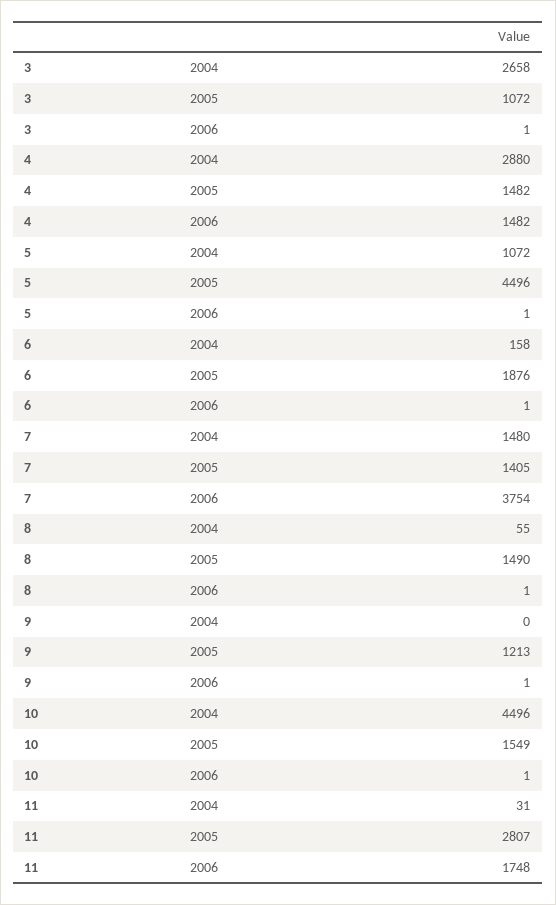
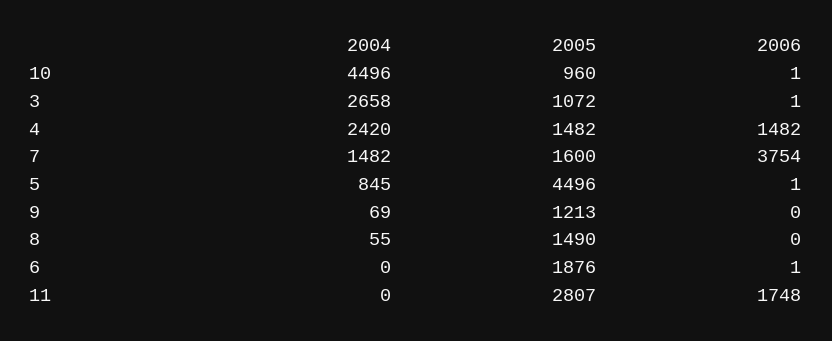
4, 2004: 2880 -> 2420
5, 2004: 1072 -> 845
6, 2004: 158 -> 0
7, 2004: 1480 -> 1482
7, 2005: 1405 -> 1600
8, 2006: 1 -> 0
9, 2004: 0 -> 69
9, 2006: 1 -> 0
10, 2005: 1549 -> 960
11, 2004: 31 -> 0

